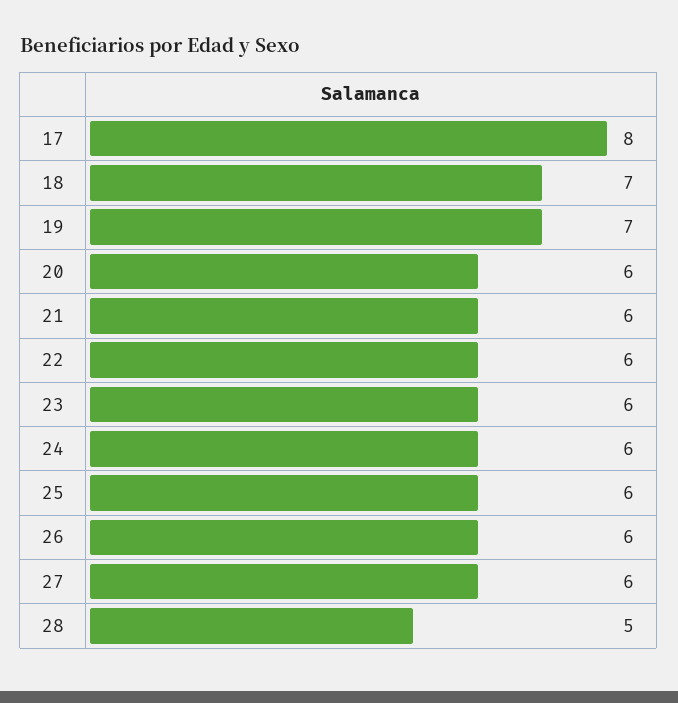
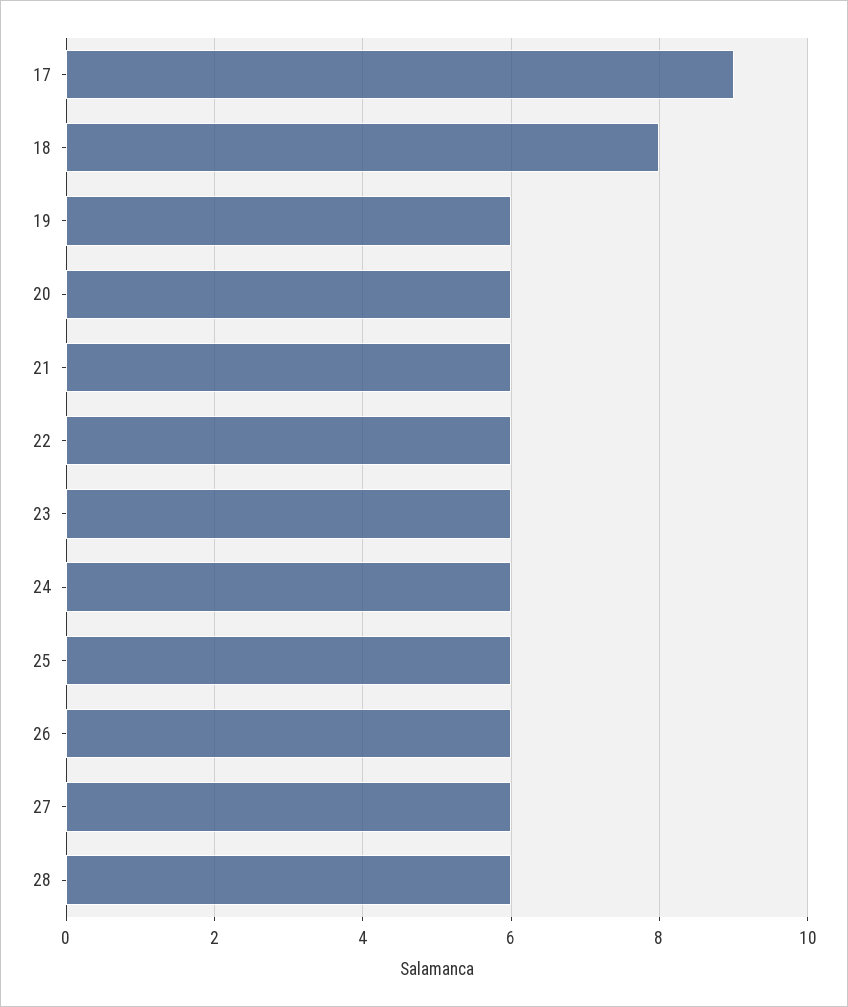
17: 8 -> 9
18: 7 -> 8
19: 7 -> 6
28: 5 -> 6

